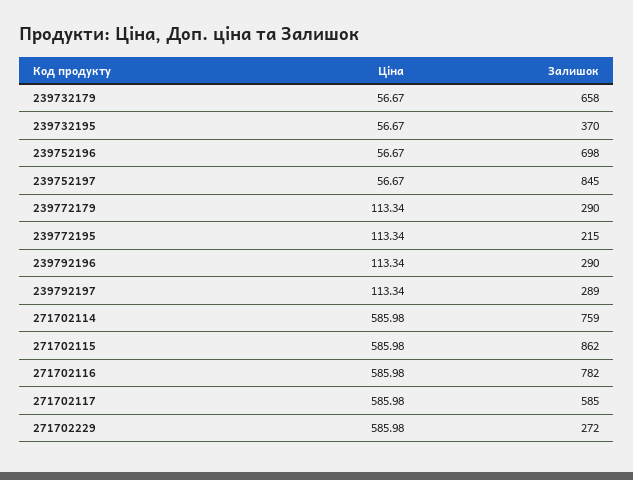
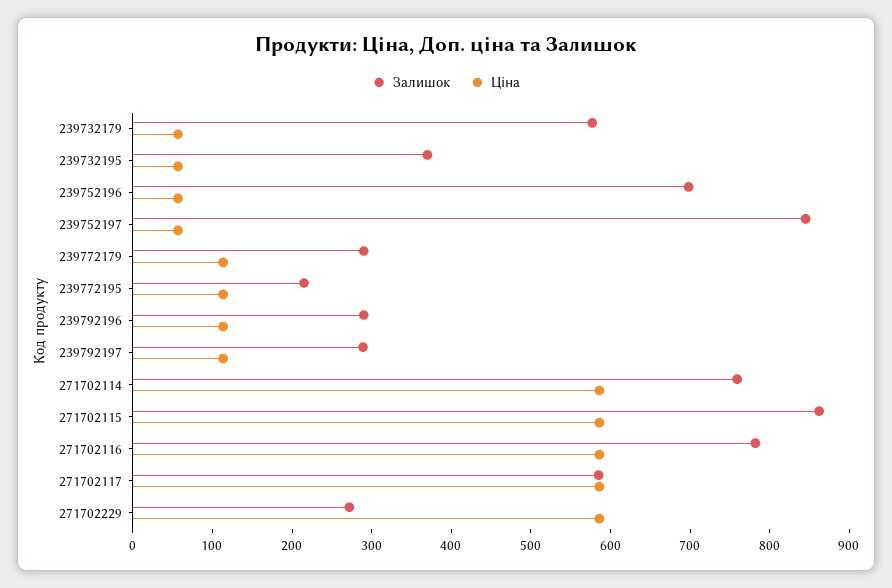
Залишок, 239732179: 658 -> 580

